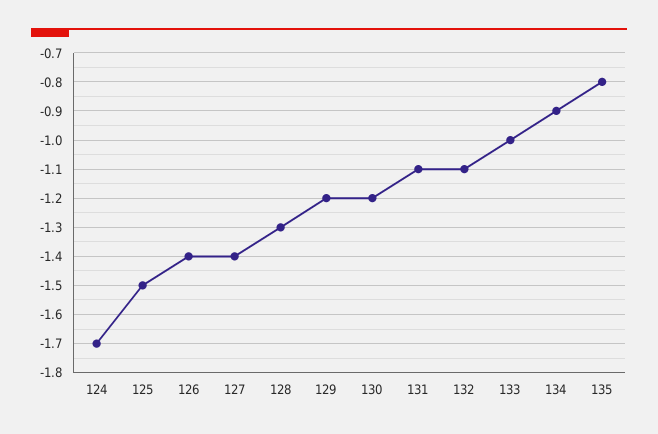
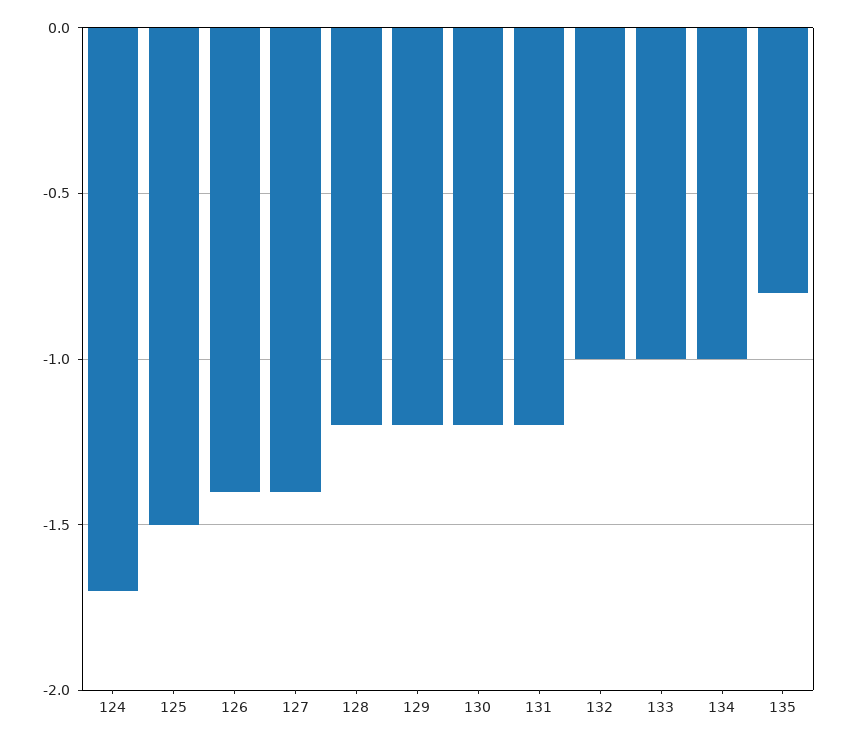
128: -1.3 -> -1.2
131: -1.1 -> -1.2
132: -1.1 -> -1
134: -0.9 -> -1

